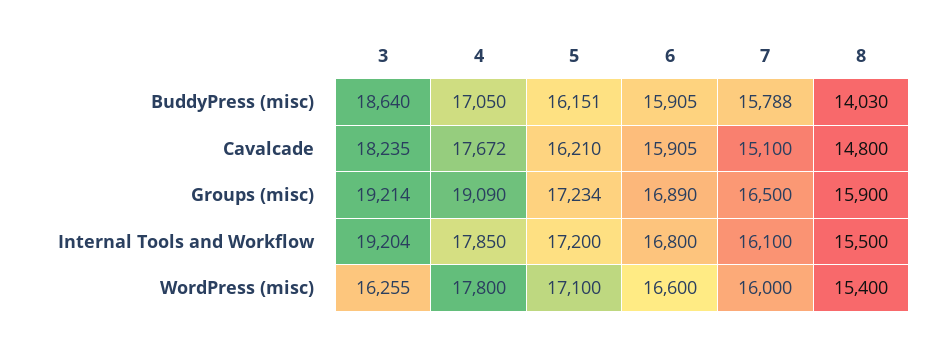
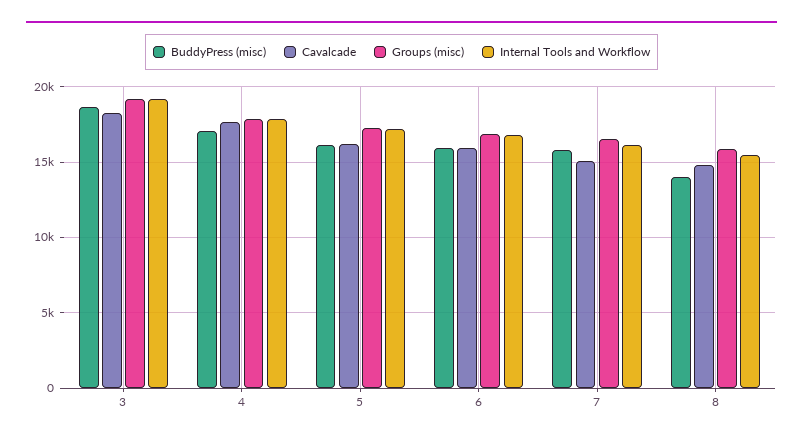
Groups (misc), 4: 19090 -> 18000
WordPress (misc), 3: 16255 -> none
WordPress (misc), 4: 17800 -> none
WordPress (misc), 5: 17100 -> none
WordPress (misc), 6: 16600 -> none
WordPress (misc), 7: 16000 -> none
WordPress (misc), 8: 15400 -> none

